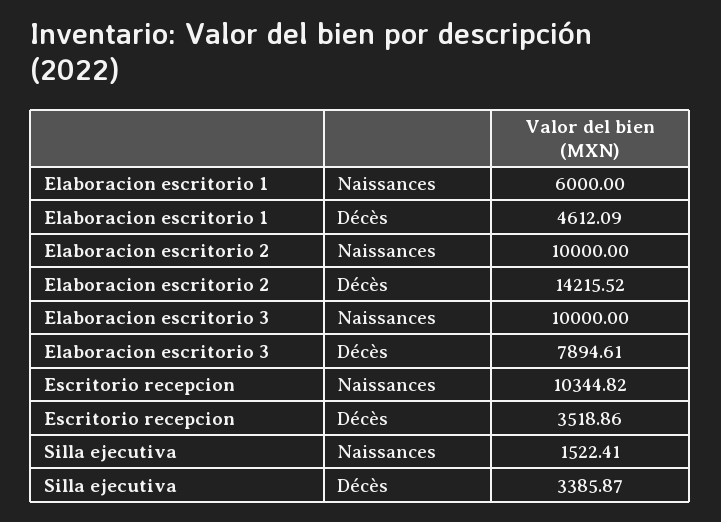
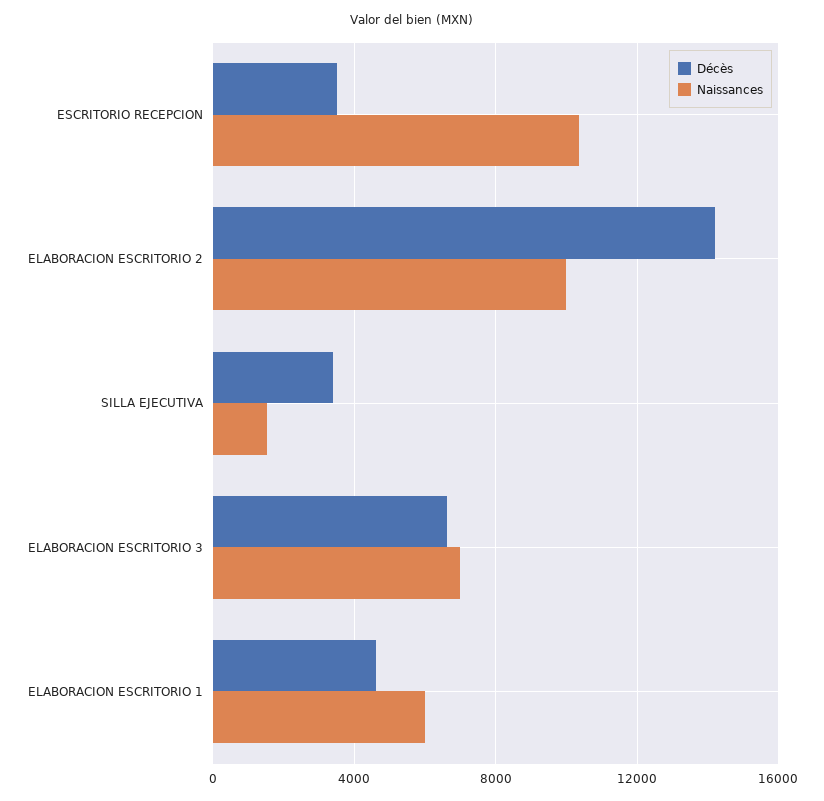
Naissances, Elaboracion escritorio 3: 10000 -> 7000
Décès, Elaboracion escritorio 3: 7894.61 -> 6500

